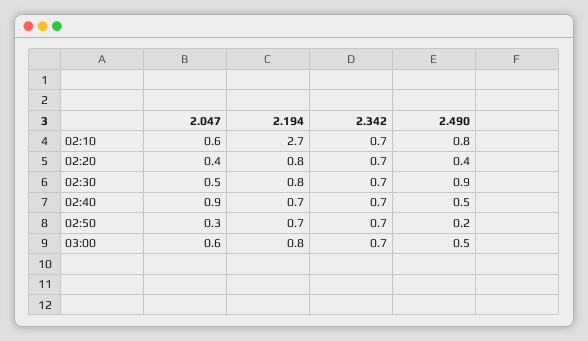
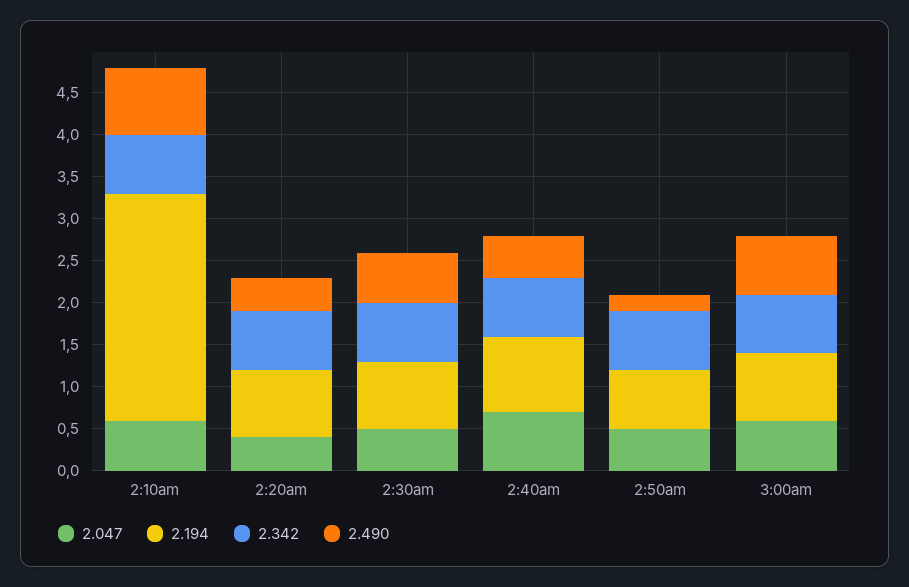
2.490, 02:30: 0.9 -> 0.6
2.047, 02:40: 0.9 -> 0.7
2.194, 02:40: 0.7 -> 0.9
2.047, 02:50: 0.3 -> 0.5
2.490, 03:00: 0.5 -> 0.7

